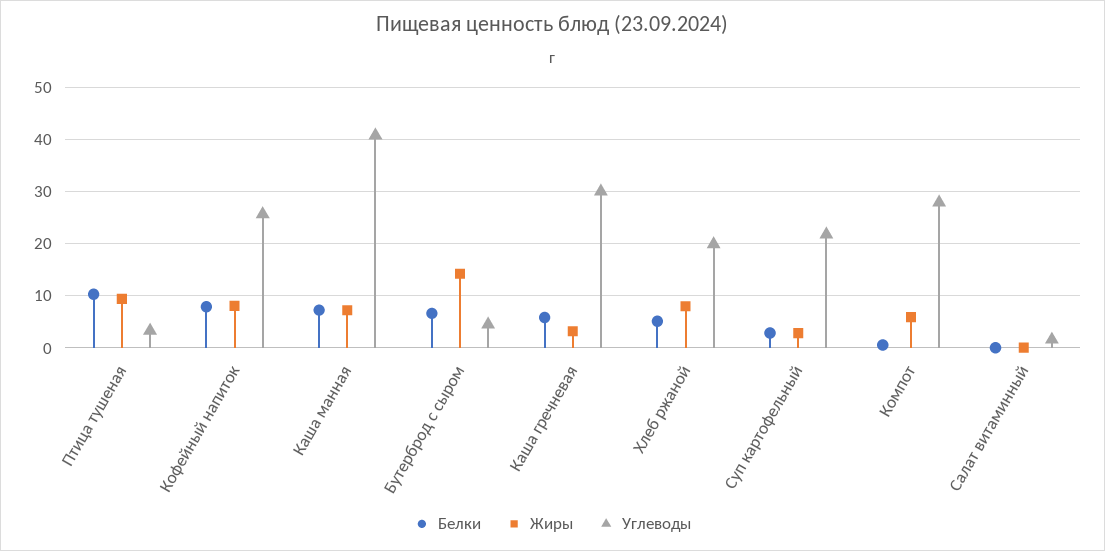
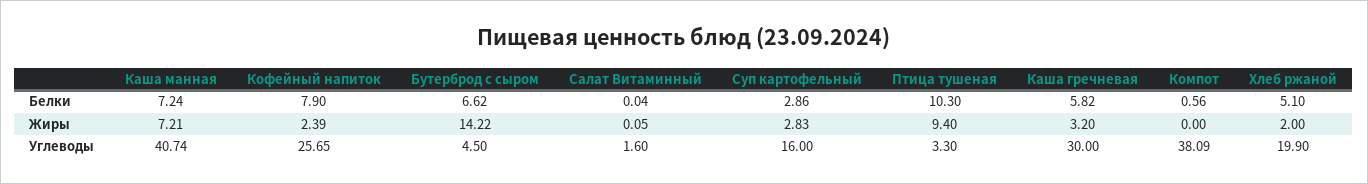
Жиры, Кофейный напиток: 8 -> 2.39
Жиры, Хлеб ржаной: 8 -> 2
Углеводы, Суп картофельный: 22 -> 16
Жиры, Компот: 6 -> 0
Углеводы, Компот: 28 -> 38.09

